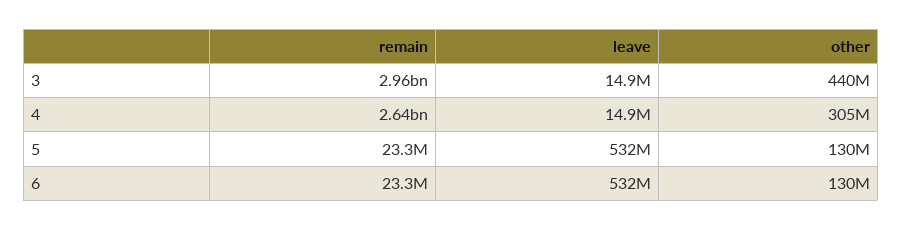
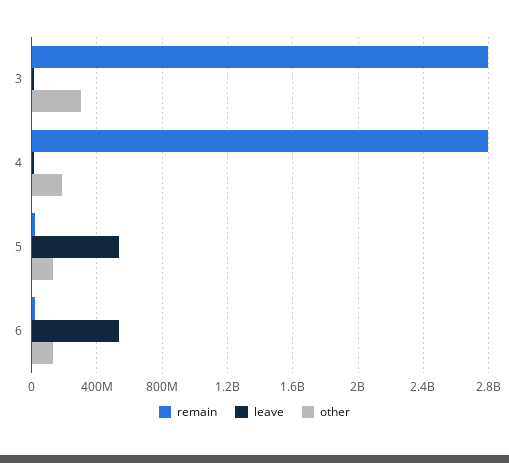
remain, 3: 2960000000 -> 2800000000
other, 3: 440000000 -> 300000000
remain, 4: 2640000000 -> 2800000000
other, 4: 305000000 -> 200000000

